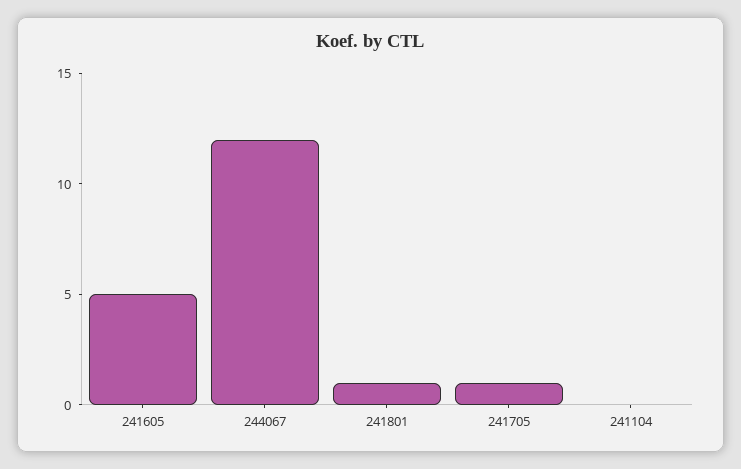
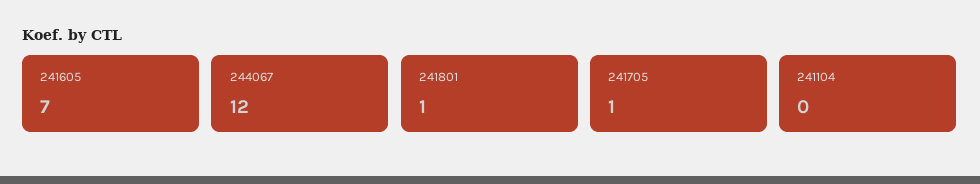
241605: 5 -> 7

